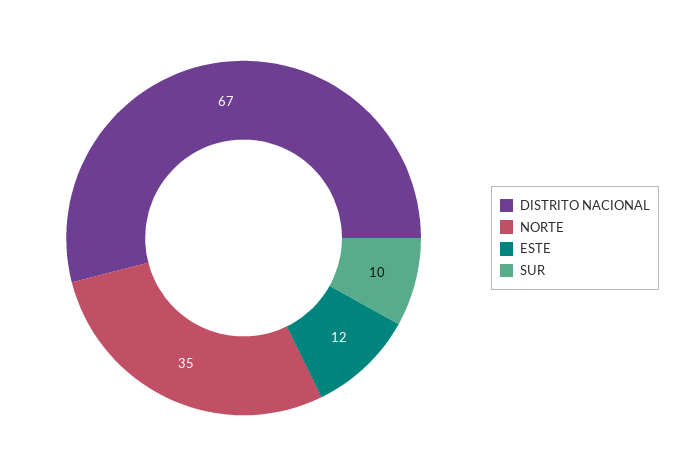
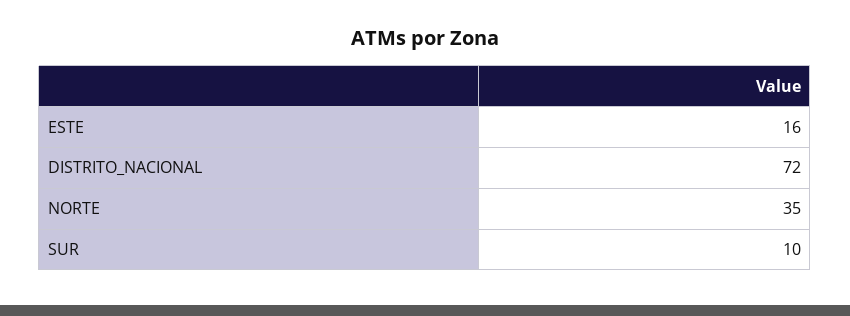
DISTRITO NACIONAL: 67 -> 72
ESTE: 12 -> 16

